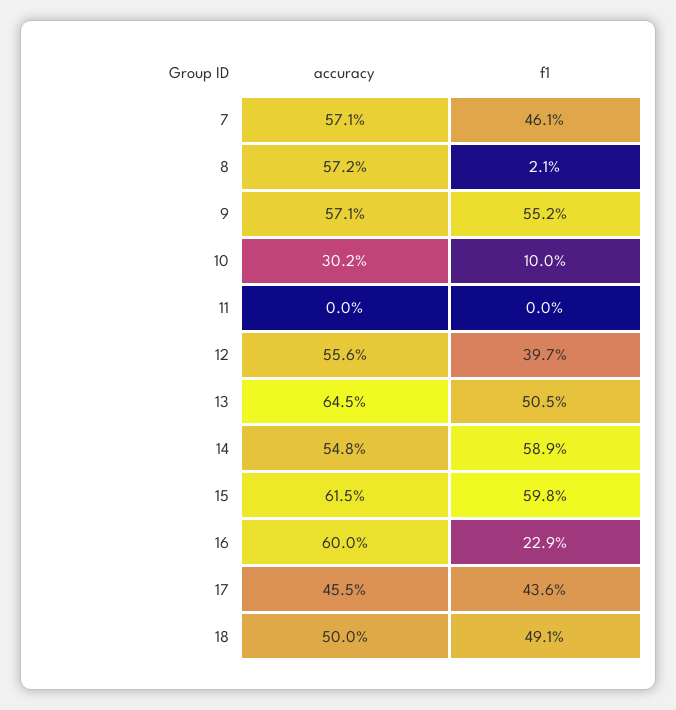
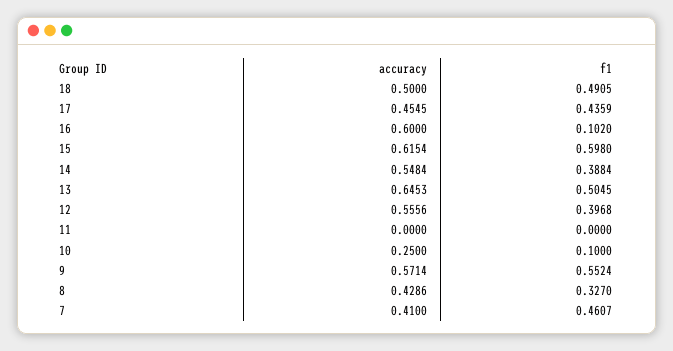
accuracy, 7: 0.571 -> 0.41
accuracy, 8: 0.572 -> 0.4286
f1, 8: 0.021 -> 0.327
accuracy, 10: 0.302 -> 0.25
f1, 14: 0.589 -> 0.3884
f1, 16: 0.229 -> 0.102

